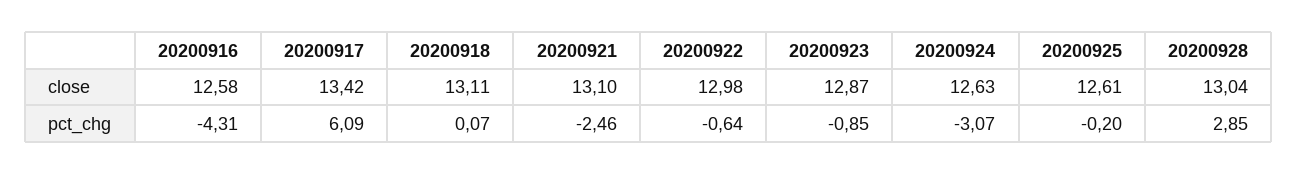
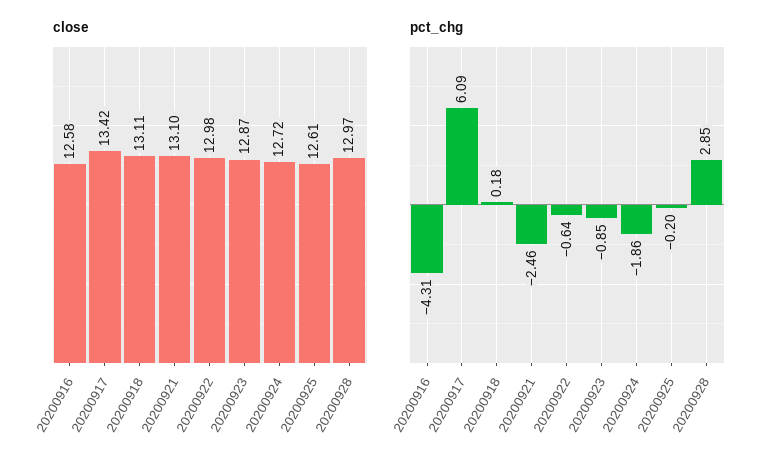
close, 20200924: 12.63 -> 12.72
close, 20200928: 13.04 -> 12.97
pct_chg, 20200918: 0.07 -> 0.18
pct_chg, 20200924: -3.07 -> -1.86

